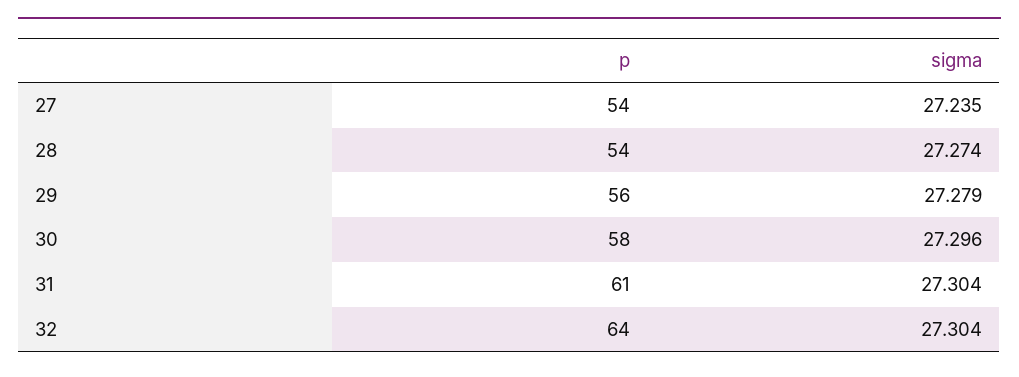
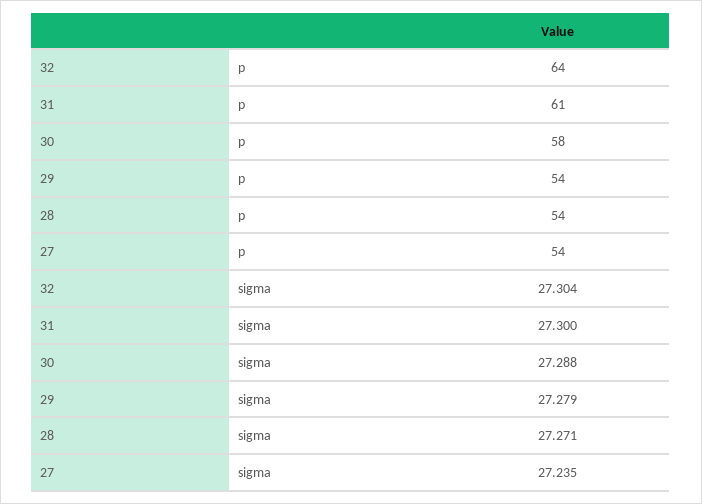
sigma, 28: 27.274 -> 27.271
p, 29: 56 -> 54
sigma, 30: 27.296 -> 27.288
sigma, 31: 27.304 -> 27.3

